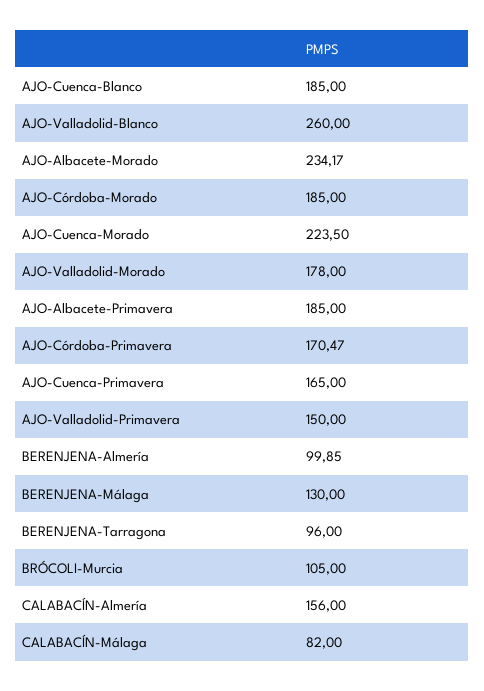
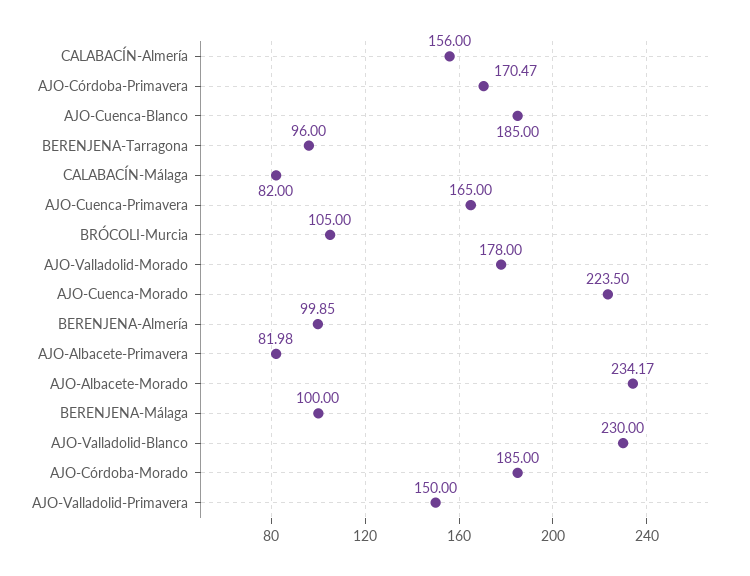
AJO-Valladolid-Blanco: 260 -> 230
AJO-Albacete-Primavera: 185 -> 81.98
BERENJENA-Málaga: 130 -> 100

